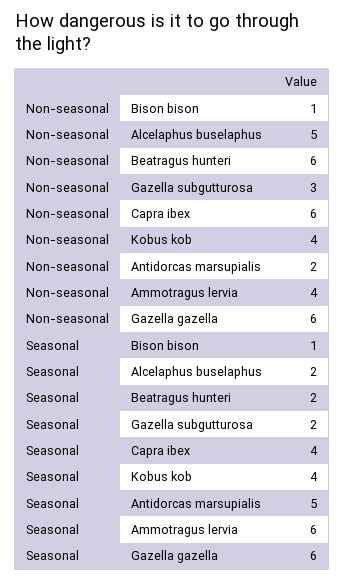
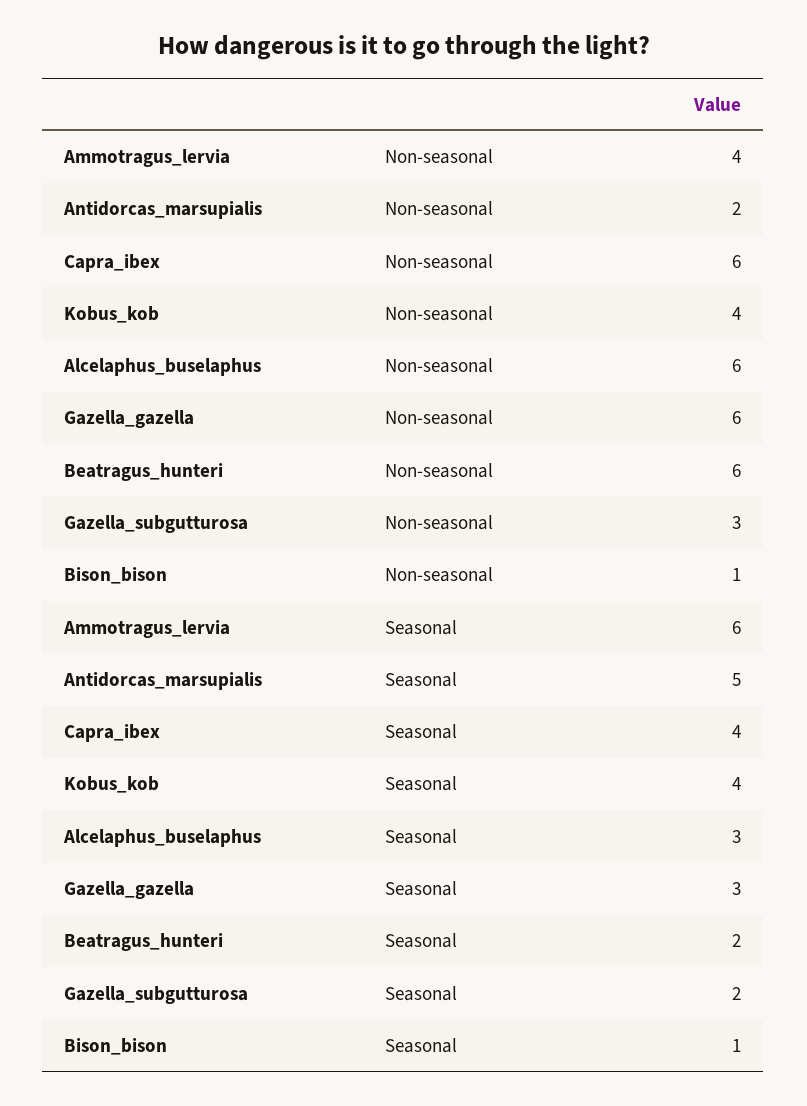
Non-seasonal, Alcelaphus buselaphus: 5 -> 6
Seasonal, Alcelaphus buselaphus: 2 -> 3
Seasonal, Gazella gazella: 6 -> 3

